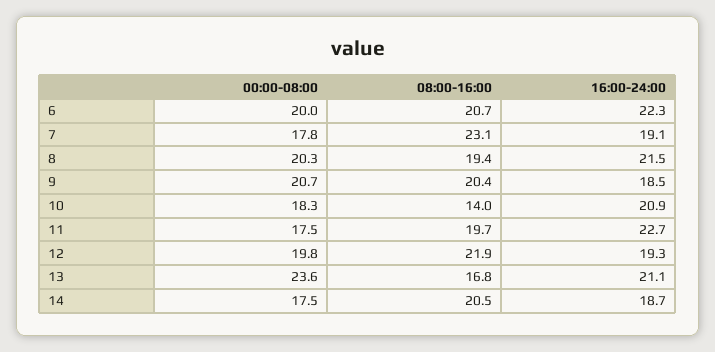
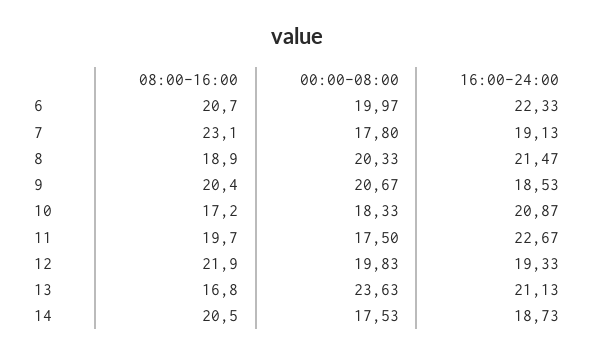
08:00-16:00, 8: 19.4 -> 18.9
08:00-16:00, 10: 14 -> 17.2

